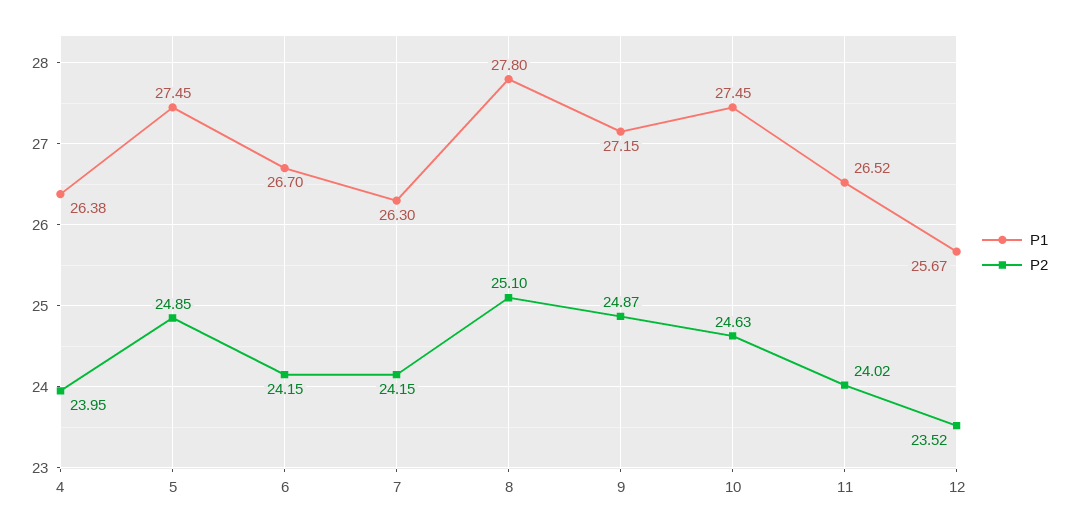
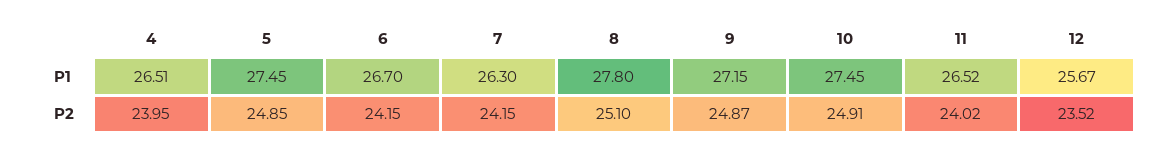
P1, 4: 26.38 -> 26.51
P2, 10: 24.63 -> 24.91

